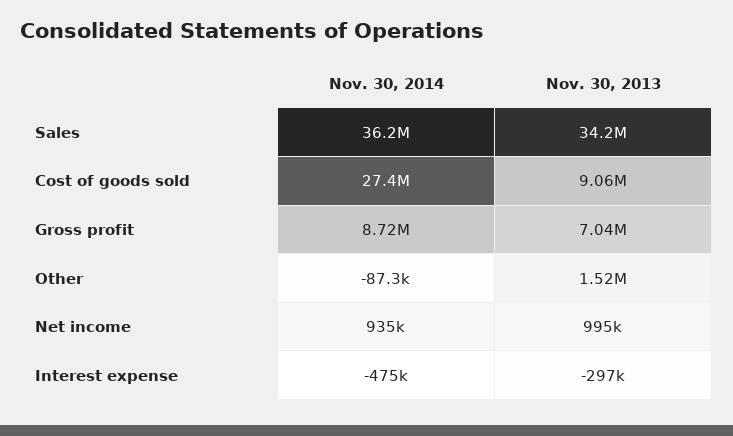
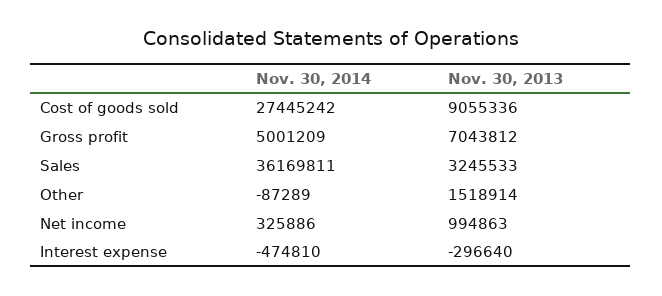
Nov. 30, 2013, Sales: 34200000 -> 3245533
Nov. 30, 2014, Gross profit: 8720000 -> 5001209
Nov. 30, 2014, Net income: 935000 -> 325886

